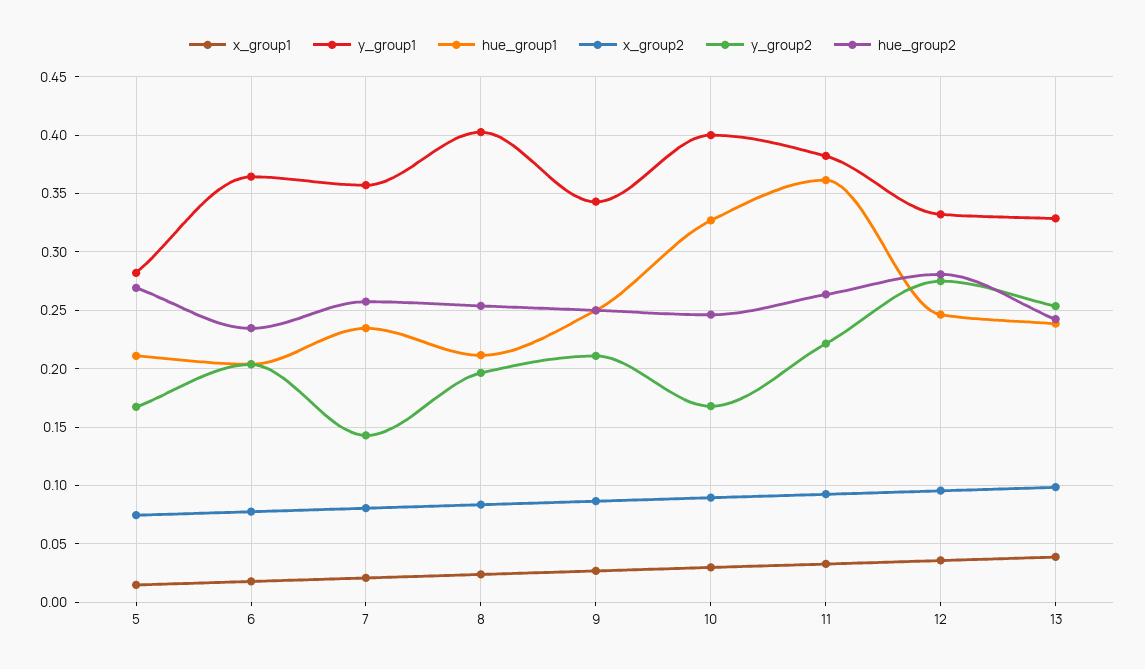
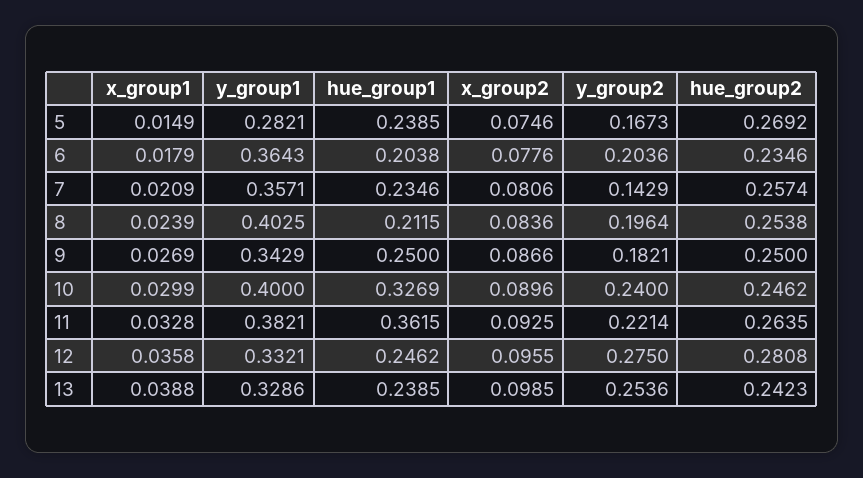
hue_group1, 5: 0.21 -> 0.2385
y_group2, 9: 0.21 -> 0.1821
y_group2, 10: 0.17 -> 0.24

